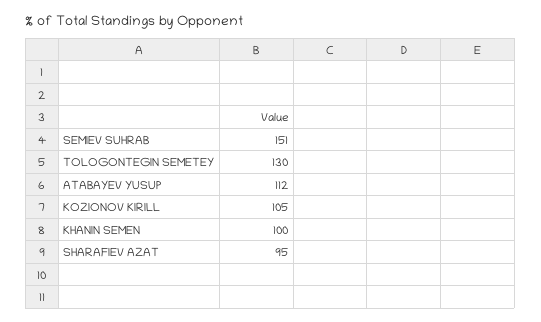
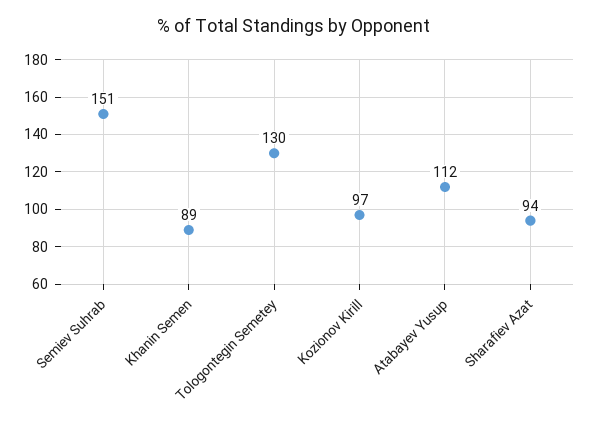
KOZIONOV KIRILL: 105 -> 97
KHANIN SEMEN: 100 -> 89
SHARAFIEV AZAT: 95 -> 94

